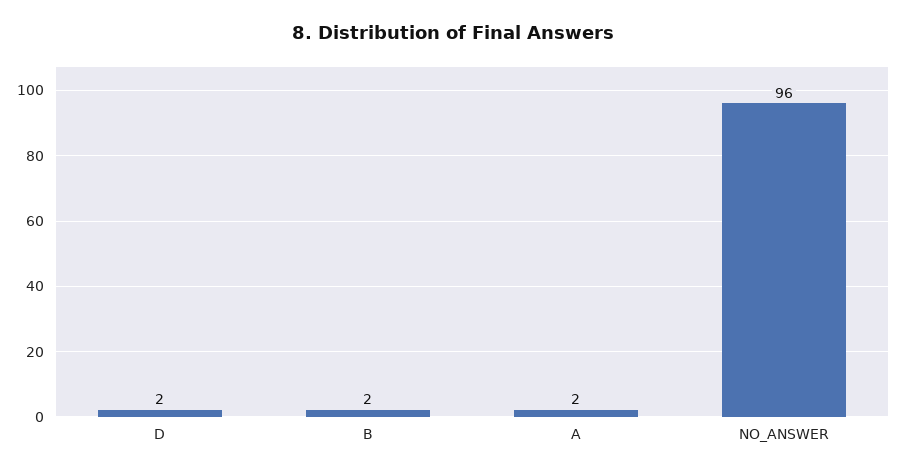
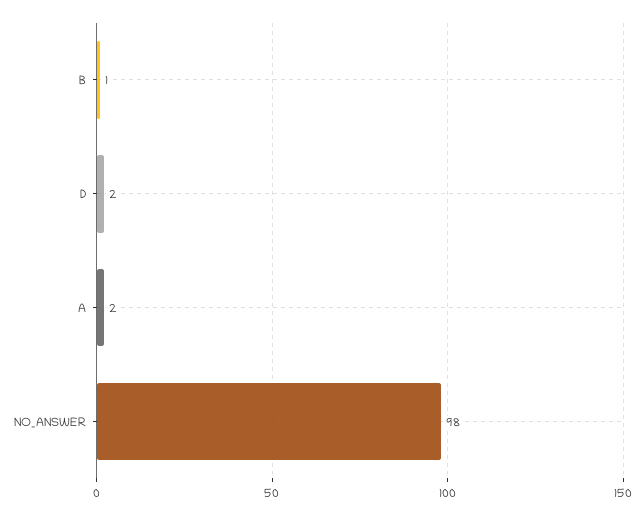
B: 2 -> 1
NO_ANSWER: 96 -> 98

